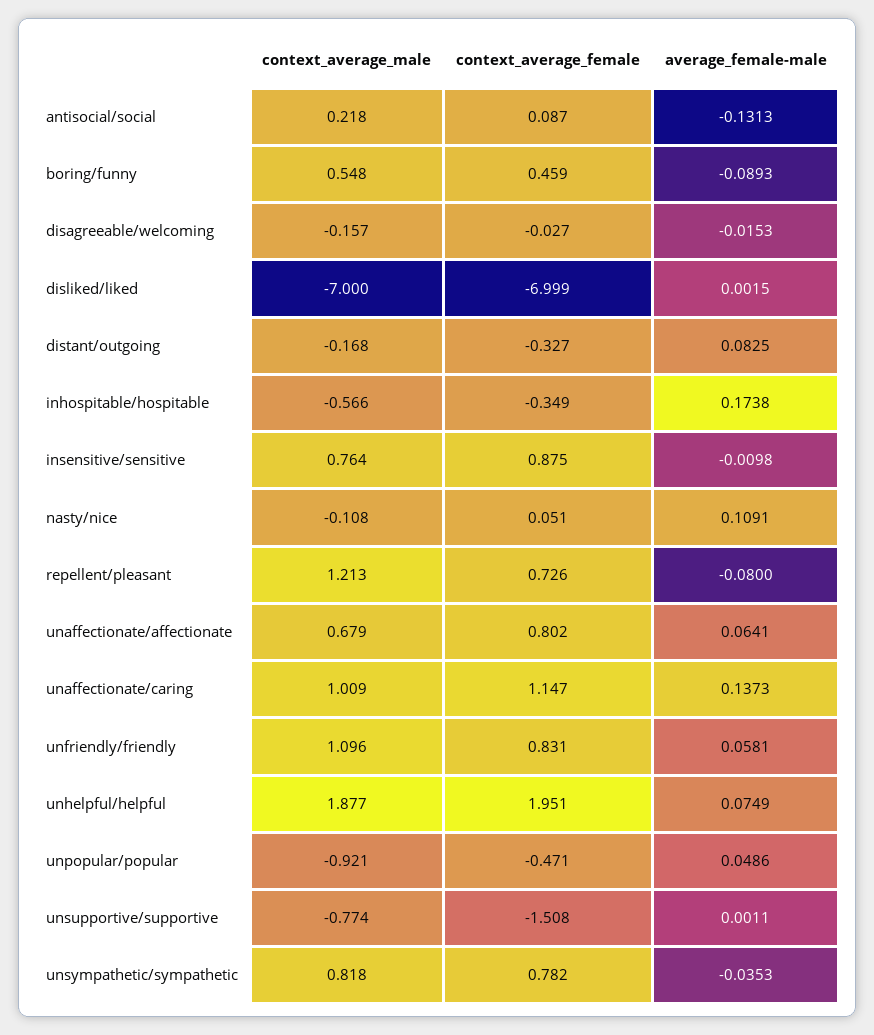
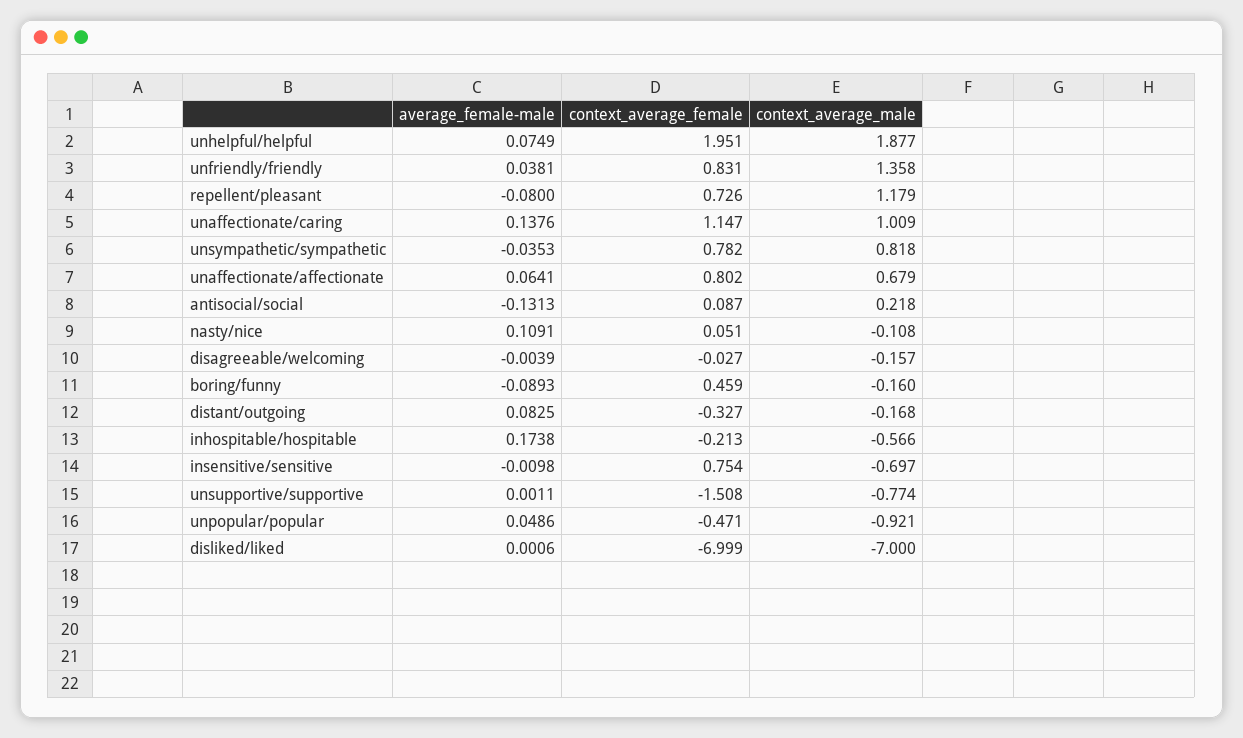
context_average_male, boring/funny: 0.548 -> -0.16
average_female-male, disagreeable/welcoming: -0.0153 -> -0.0039
average_female-male, disliked/liked: 0.0015 -> 0.0006
context_average_female, inhospitable/hospitable: -0.349 -> -0.213
context_average_male, insensitive/sensitive: 0.764 -> -0.697
context_average_female, insensitive/sensitive: 0.875 -> 0.754
context_average_male, repellent/pleasant: 1.213 -> 1.179
average_female-male, unaffectionate/caring: 0.1373 -> 0.1376
context_average_male, unfriendly/friendly: 1.096 -> 1.358
average_female-male, unfriendly/friendly: 0.0581 -> 0.0381

